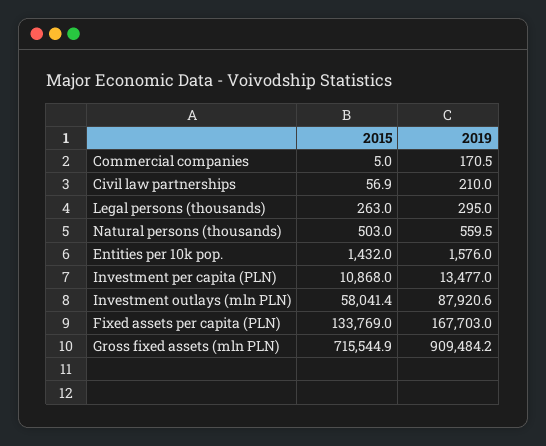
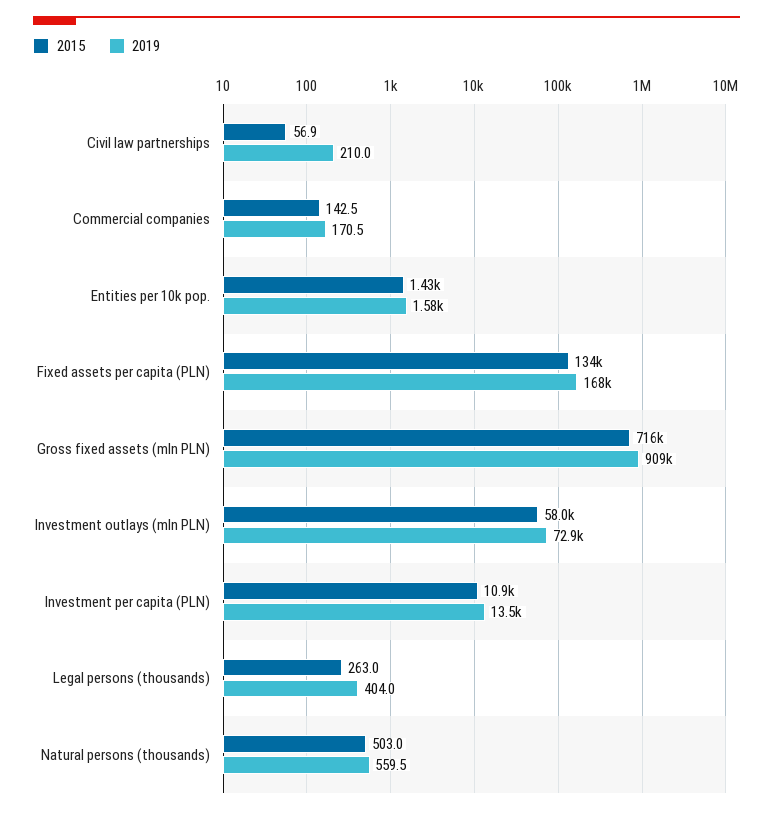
2015, Commercial companies: 5 -> 142.5
2019, Legal persons (thousands): 295 -> 404
2019, Investment outlays (mln PLN): 87920.6 -> 72900

